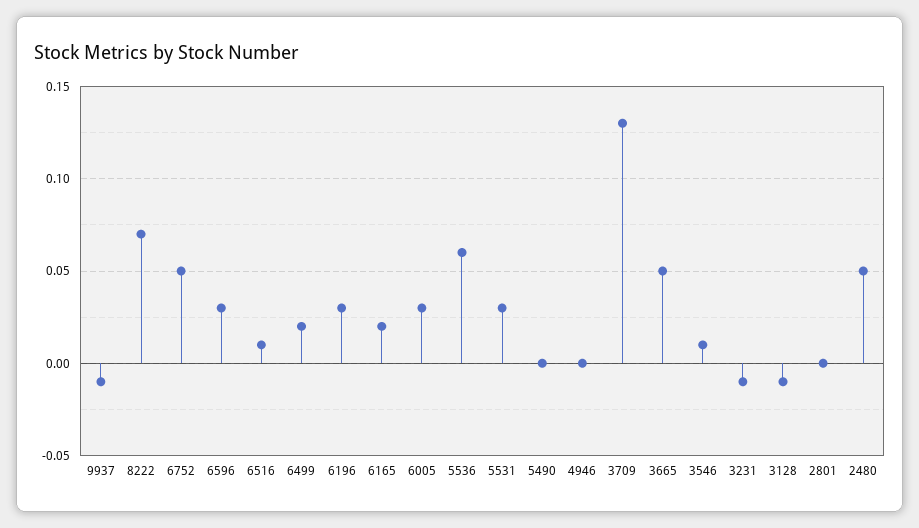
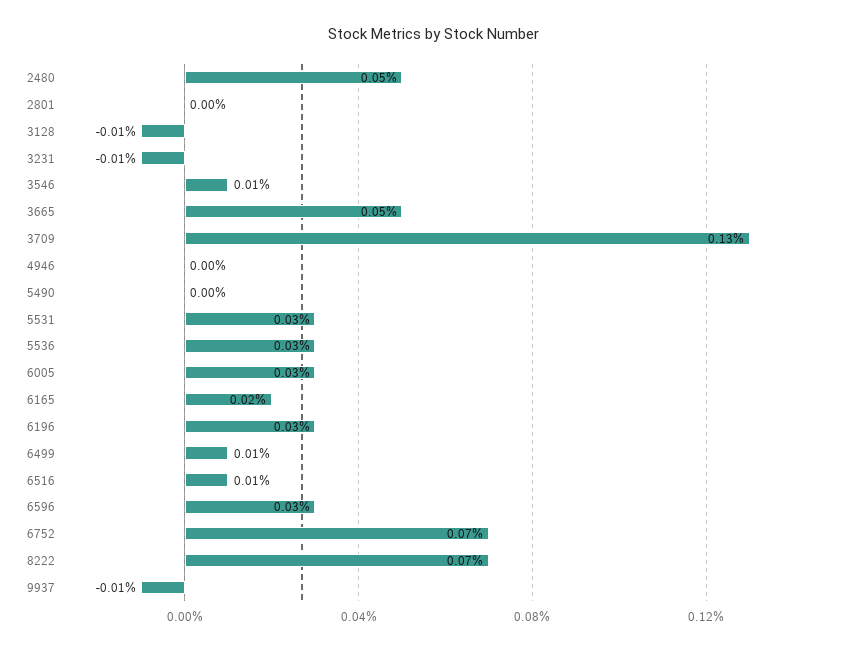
6752: 0.05 -> 0.07
6499: 0.02 -> 0.01
5536: 0.06 -> 0.03

